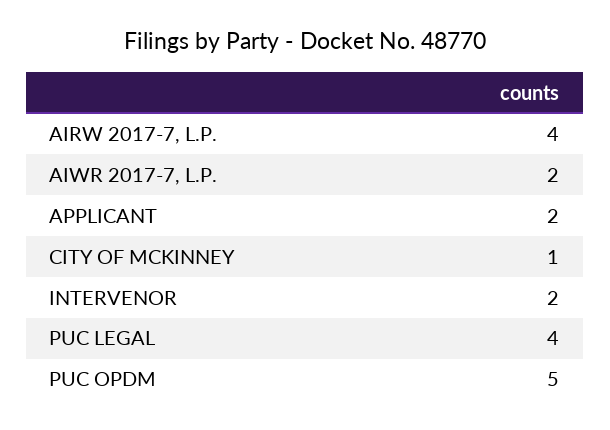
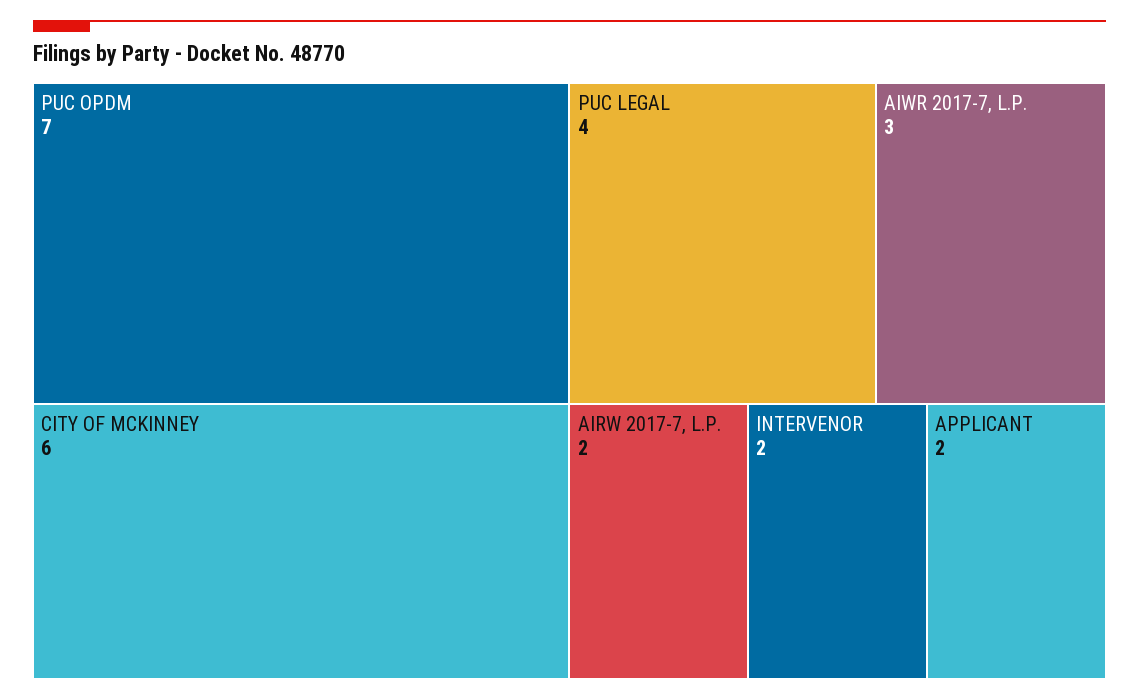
AIRW 2017-7, L.P.: 4 -> 2
AIWR 2017-7, L.P.: 2 -> 3
CITY OF MCKINNEY: 1 -> 6
PUC OPDM: 5 -> 7

